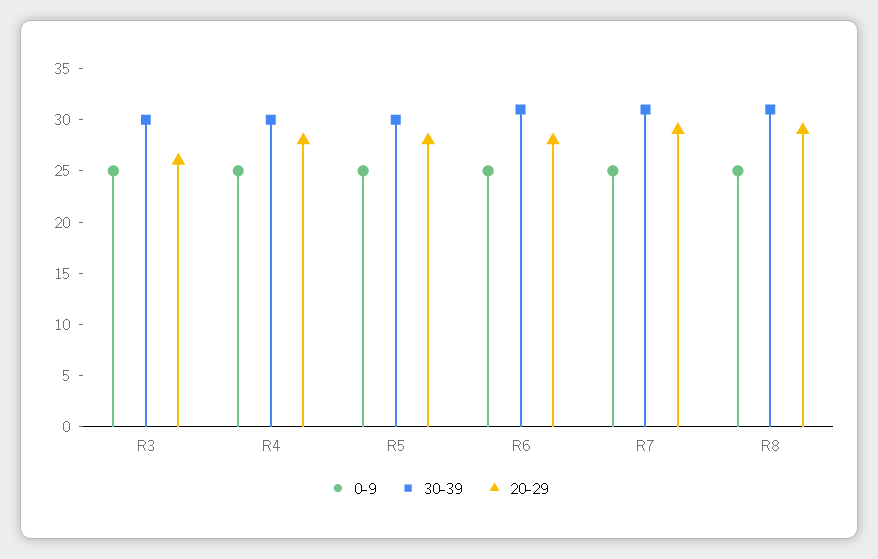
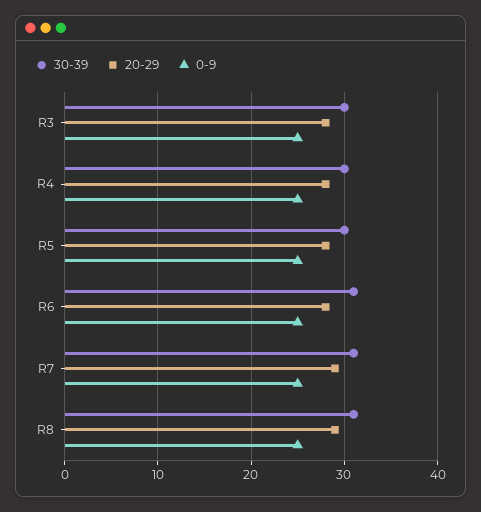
20-29, R3: 26 -> 28

